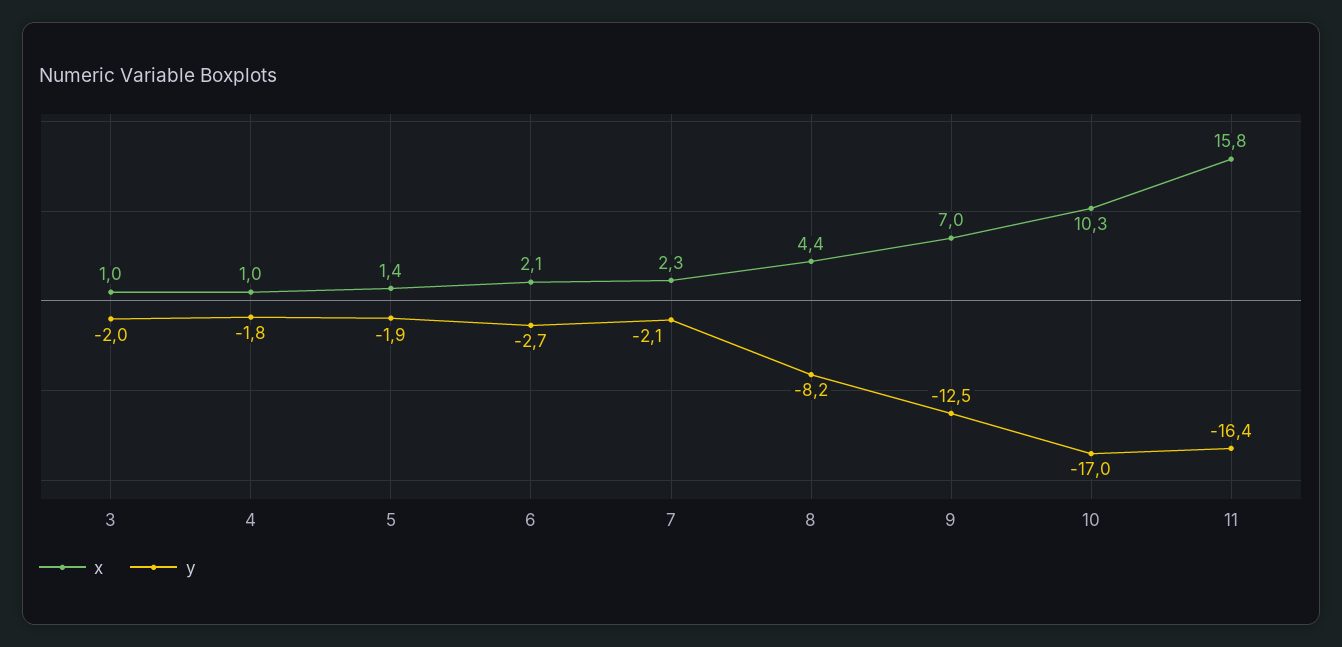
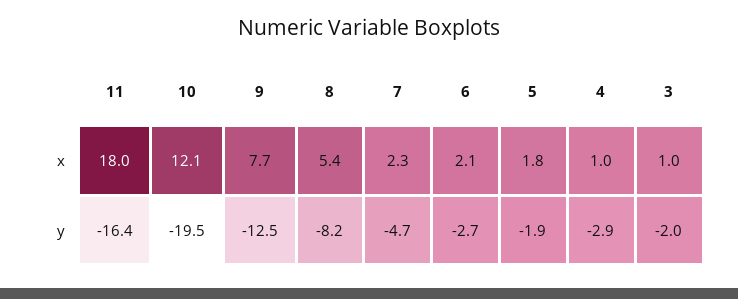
y, 4: -1.8 -> -2.9
x, 5: 1.4 -> 1.8
y, 7: -2.1 -> -4.7
x, 8: 4.4 -> 5.4
x, 9: 7 -> 7.7
x, 10: 10.3 -> 12.1
y, 10: -17 -> -19.5
x, 11: 15.8 -> 18

